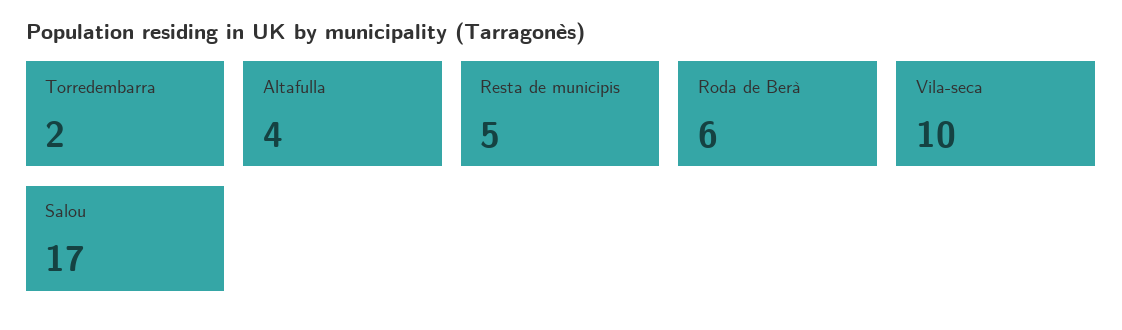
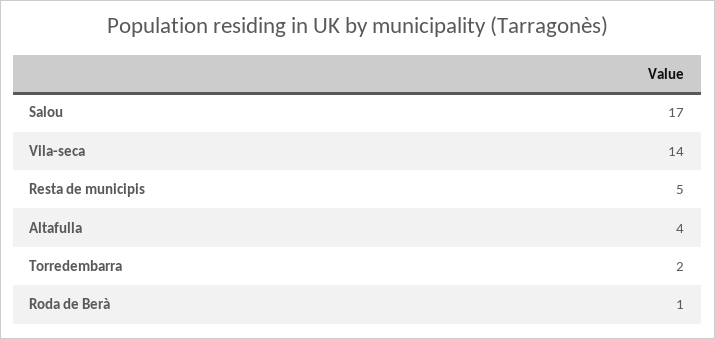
Roda de Berà: 6 -> 1
Vila-seca: 10 -> 14

